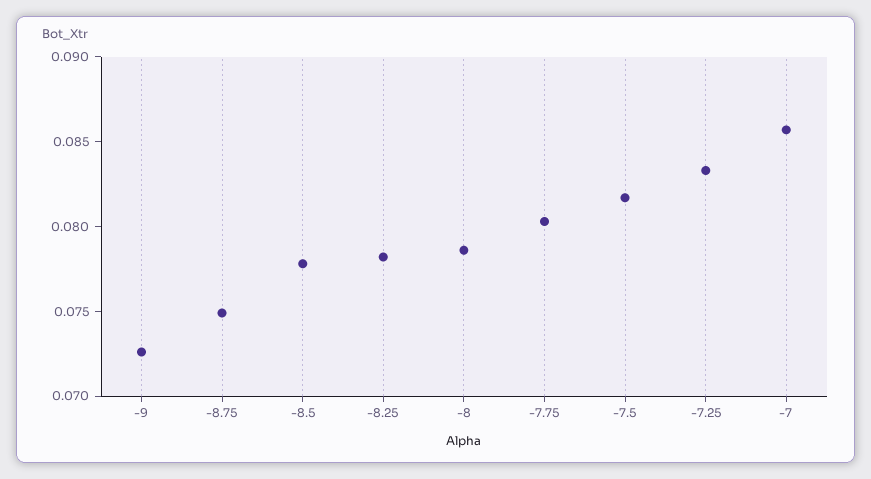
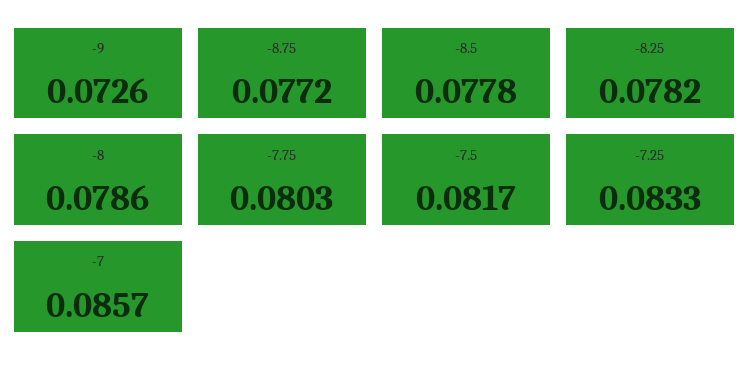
-8.75: 0.075 -> 0.0772

